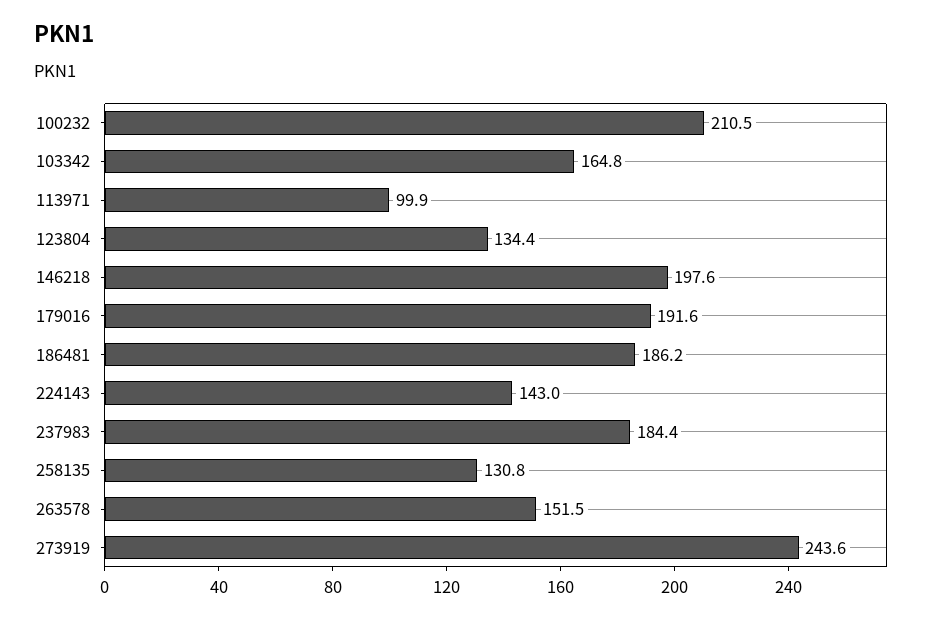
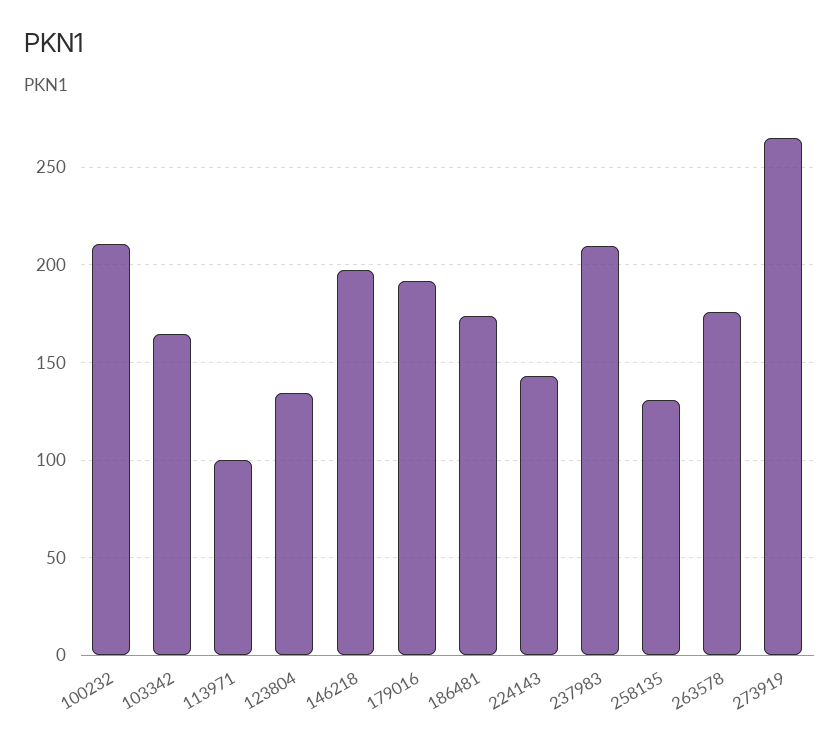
186481: 186.2 -> 175
237983: 184.4 -> 210
263578: 151.5 -> 175
273919: 243.6 -> 265

